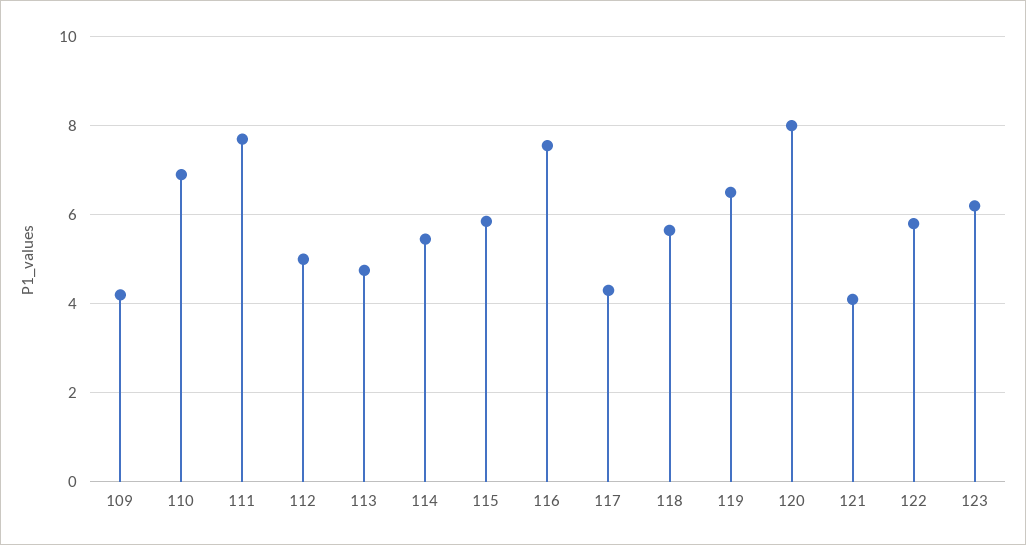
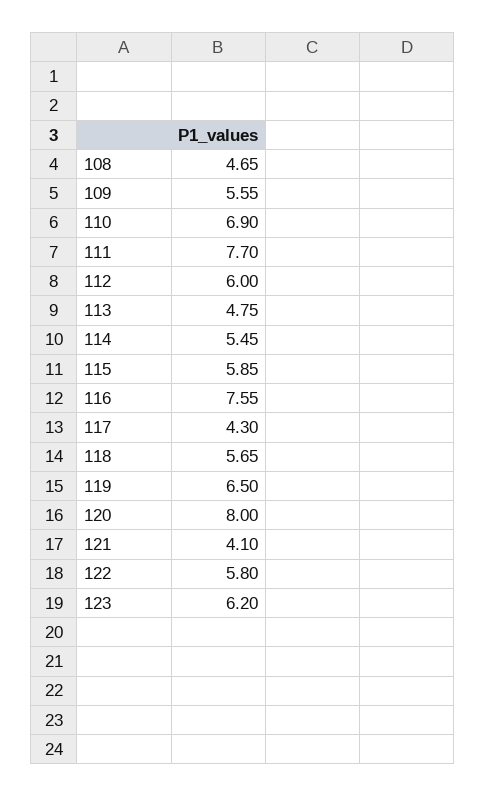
109: 4.2 -> 5.55
112: 5 -> 6
108: none -> 4.65

